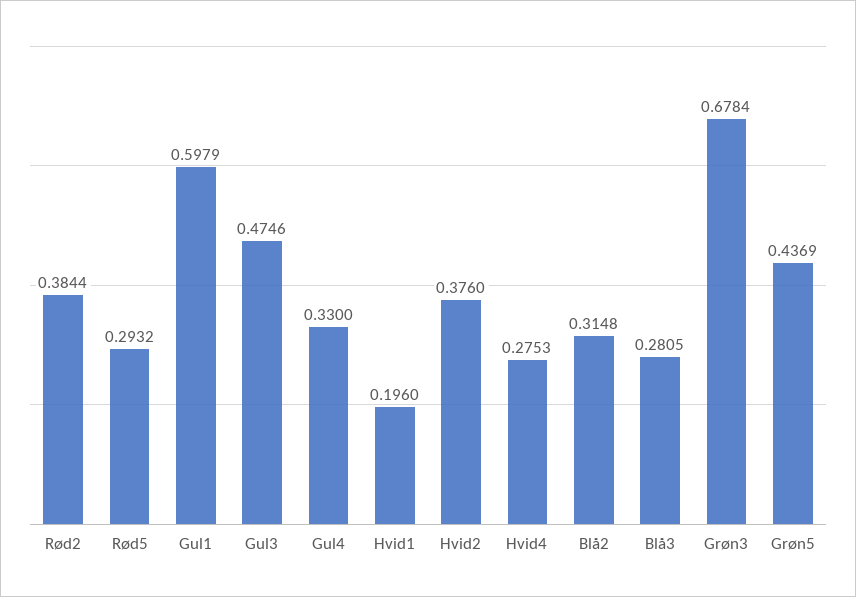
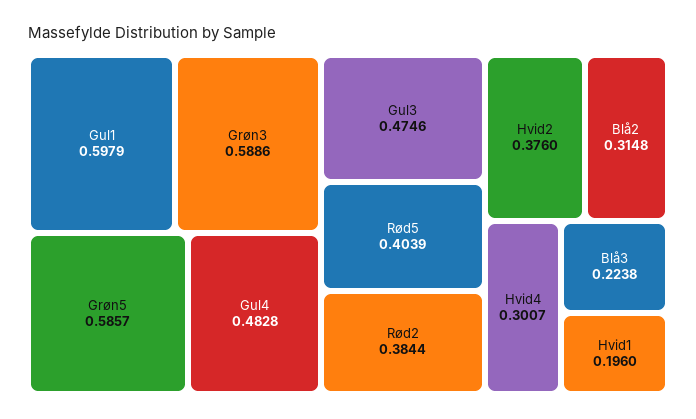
Rød5: 0.2932 -> 0.4039
Gul4: 0.33 -> 0.4828
Hvid4: 0.2753 -> 0.3007
Blå3: 0.2805 -> 0.2238
Grøn3: 0.6784 -> 0.5886
Grøn5: 0.4369 -> 0.5857

